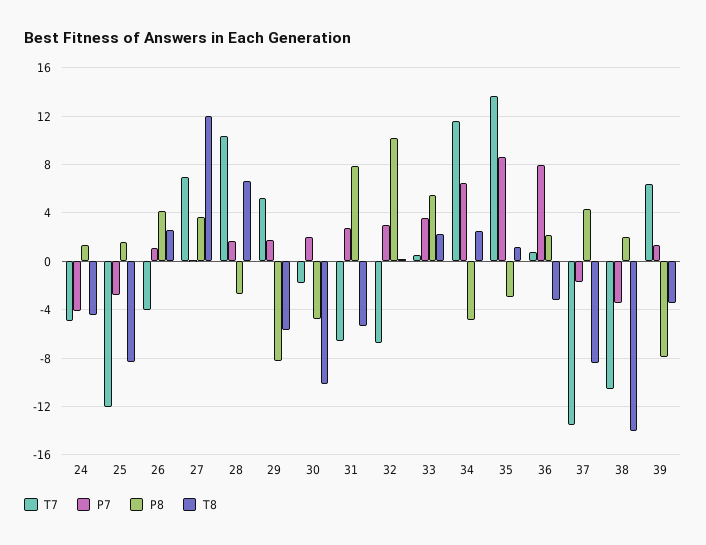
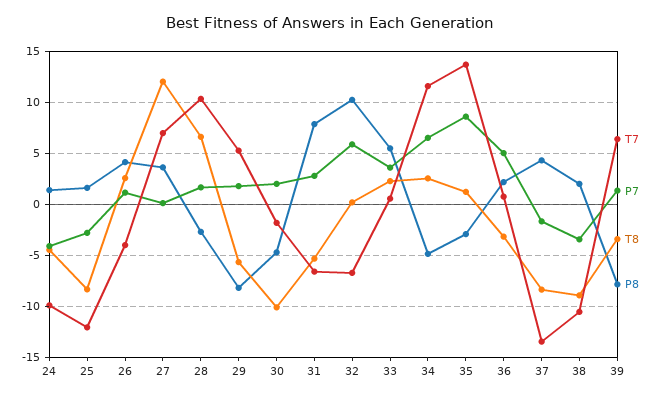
T7, 24: -5 -> -10
P7, 32: 3 -> 6
P7, 36: 8 -> 5
T8, 38: -14 -> -9

